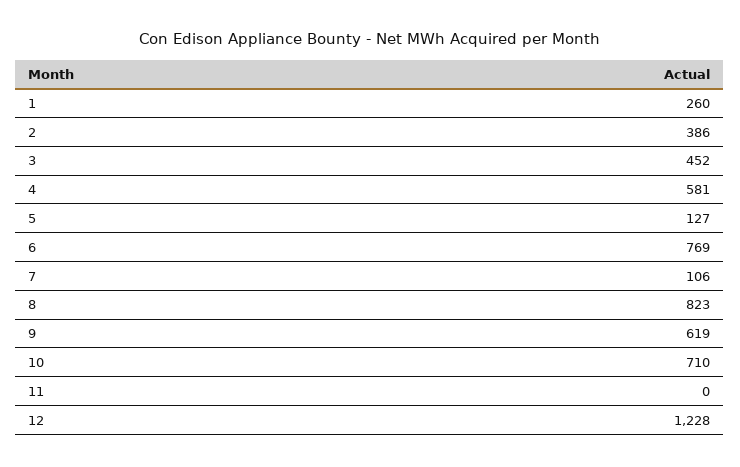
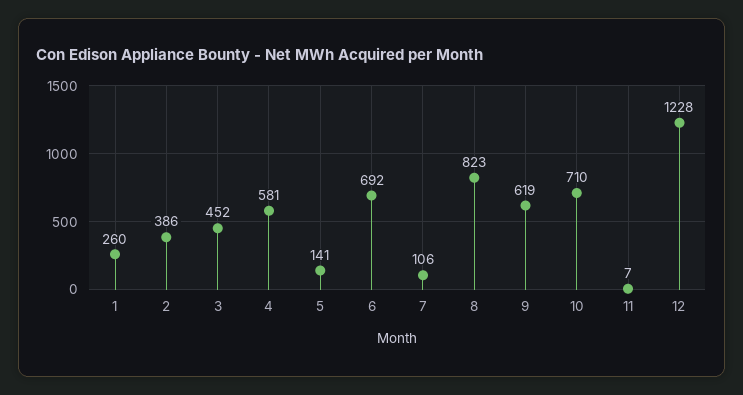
5: 127 -> 141
6: 769 -> 692
11: 0 -> 7

